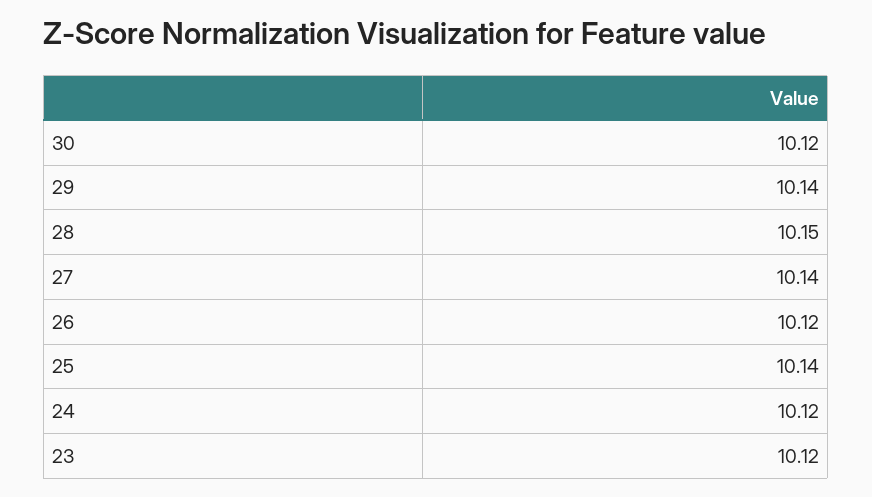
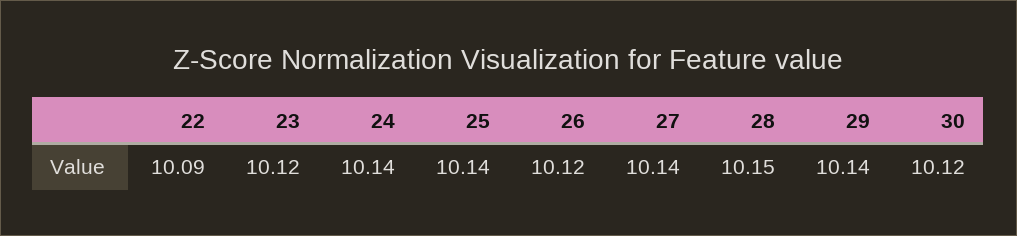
24: 10.12 -> 10.14
22: none -> 10.09

